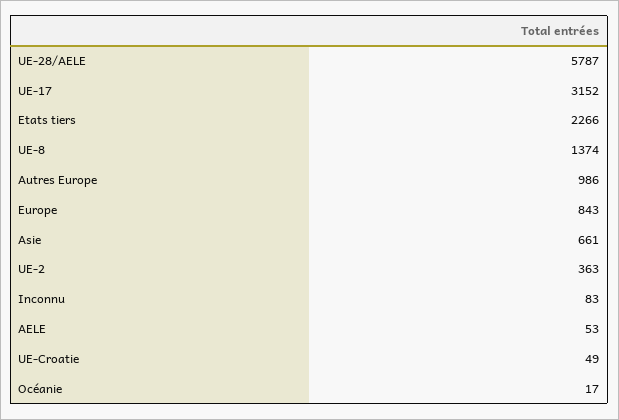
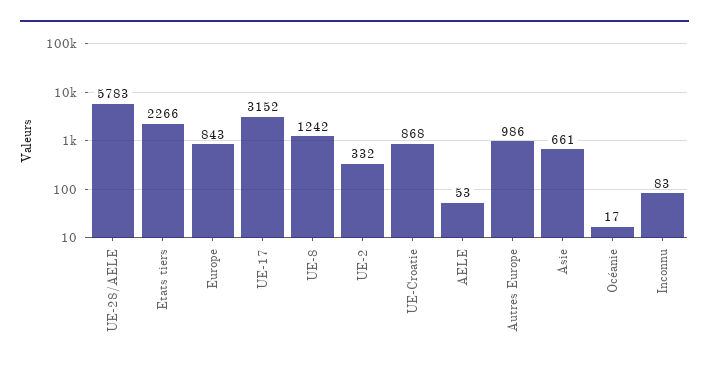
UE-28/AELE: 5787 -> 5783
UE-8: 1374 -> 1242
UE-2: 363 -> 332
UE-Croatie: 49 -> 868

